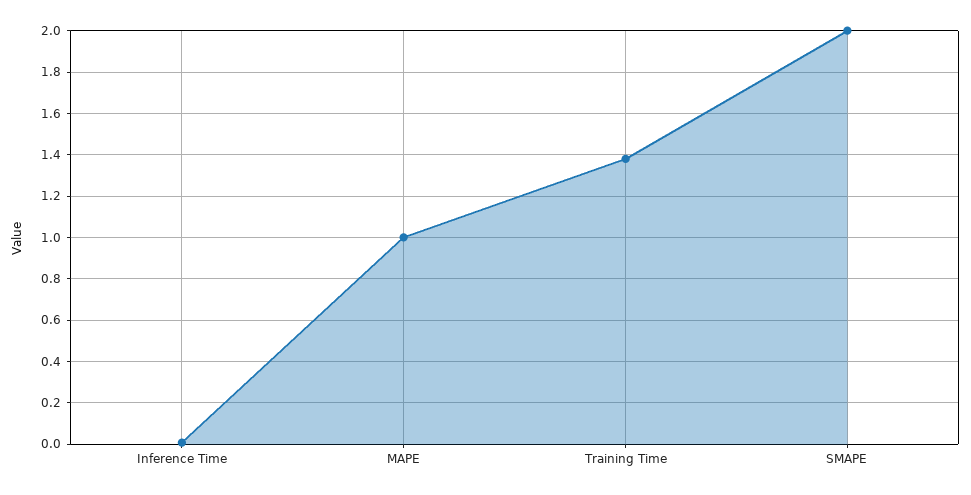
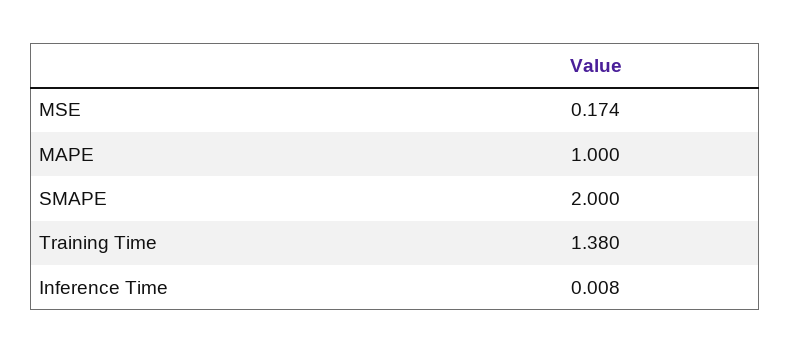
MSE: none -> 0.174

